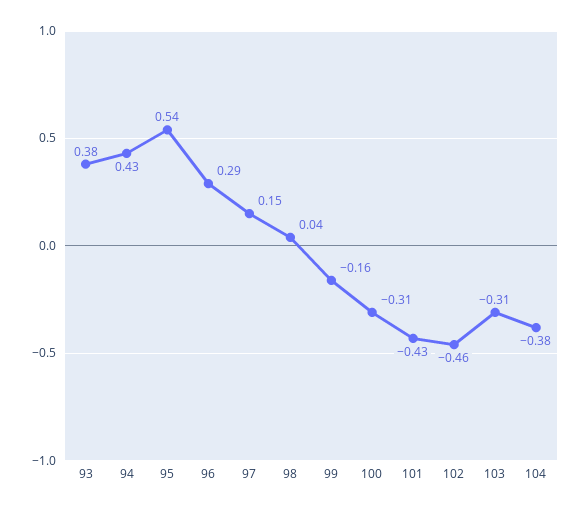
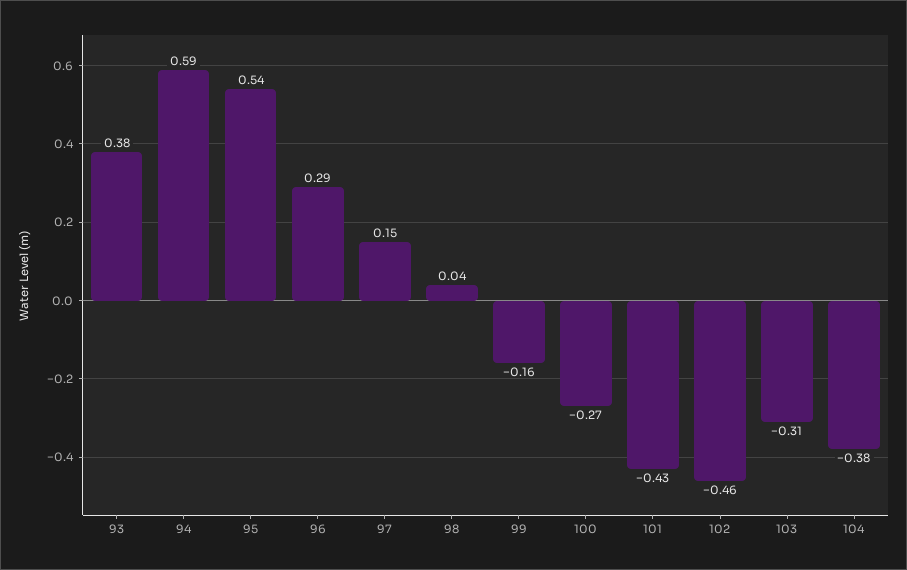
94: 0.43 -> 0.59
100: -0.31 -> -0.27

